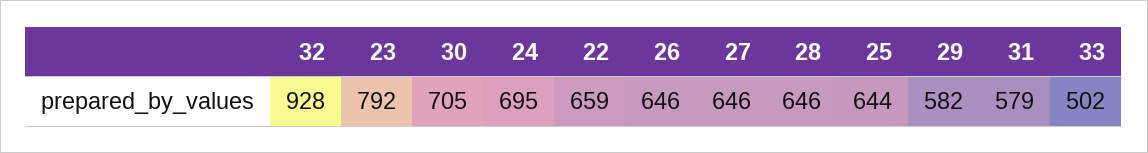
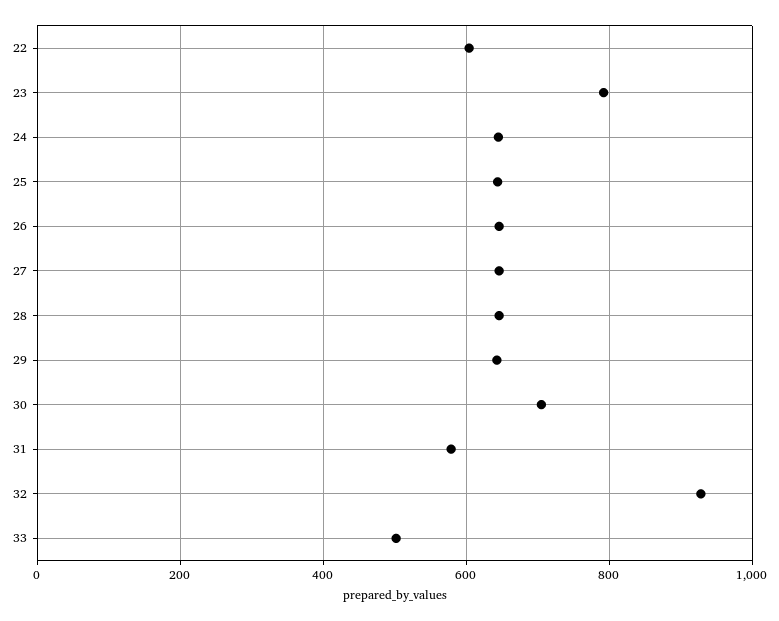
24: 695 -> 640
22: 659 -> 600
29: 582 -> 640

